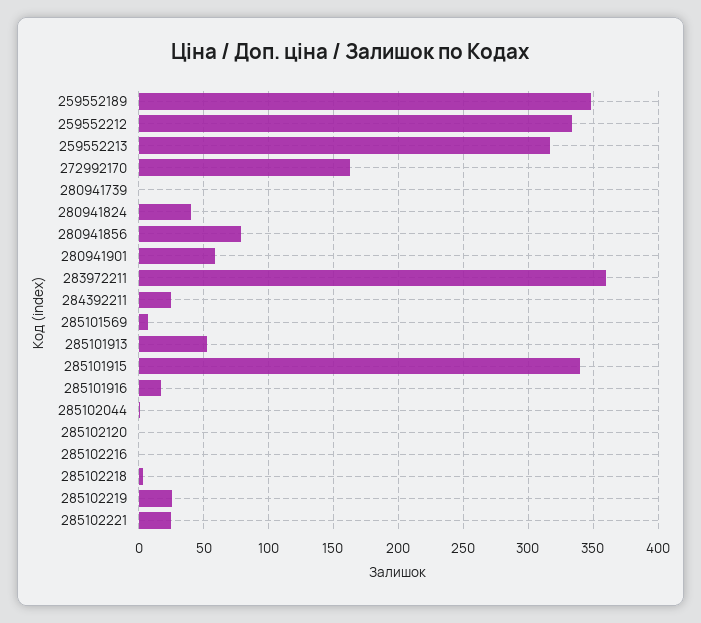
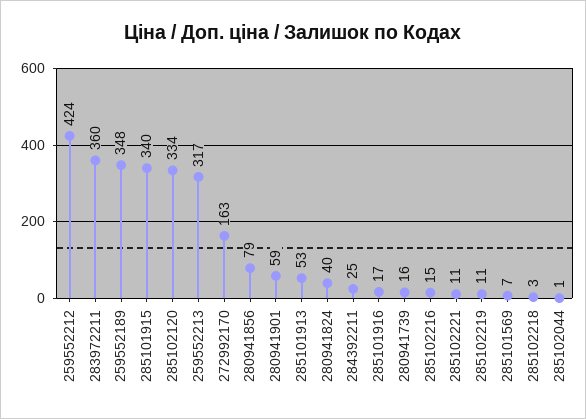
259552212: 335 -> 424
280941739: 0 -> 16
285102120: 0 -> 334
285102216: 0 -> 15
285102219: 25 -> 11
285102221: 25 -> 11

